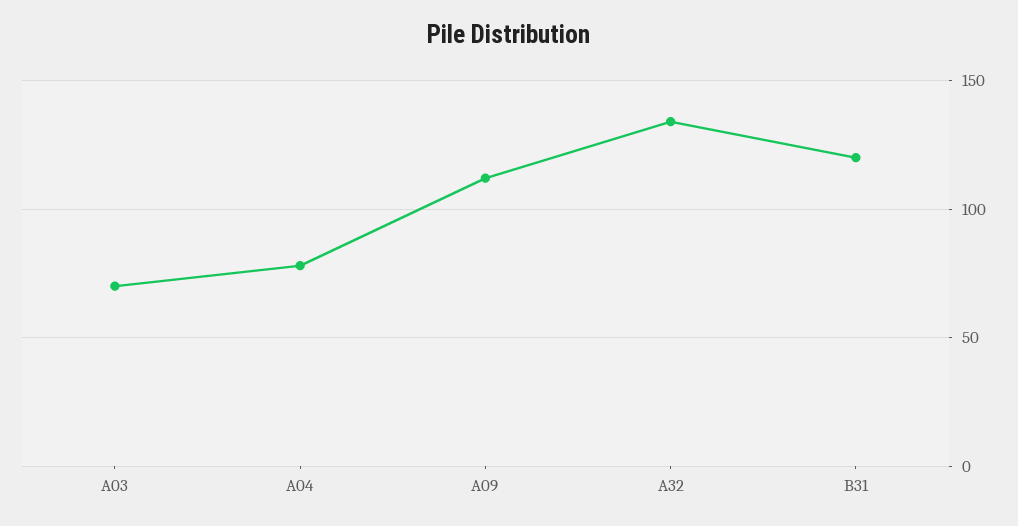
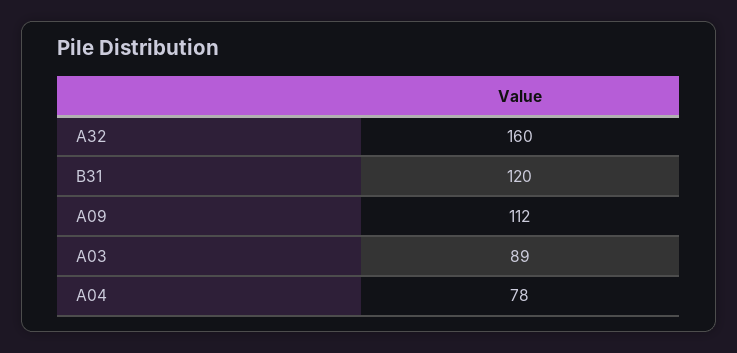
A03: 70 -> 89
A32: 135 -> 160

